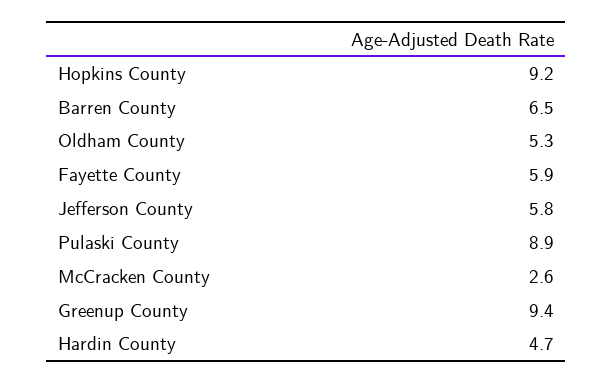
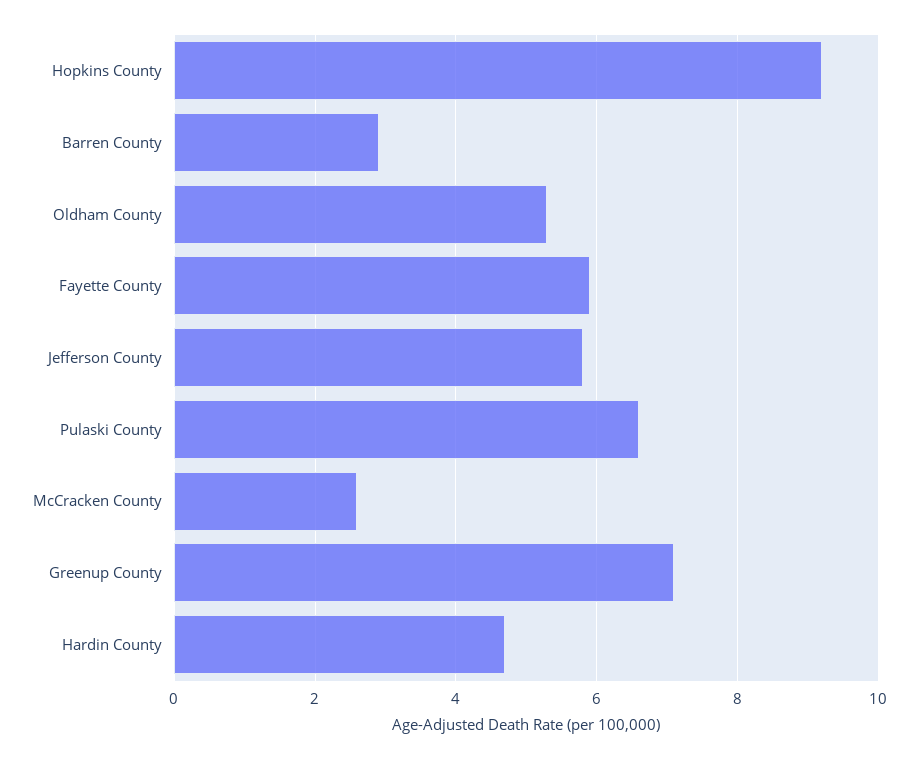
Barren County: 6.5 -> 3
Pulaski County: 8.9 -> 6.5
Greenup County: 9.4 -> 7

